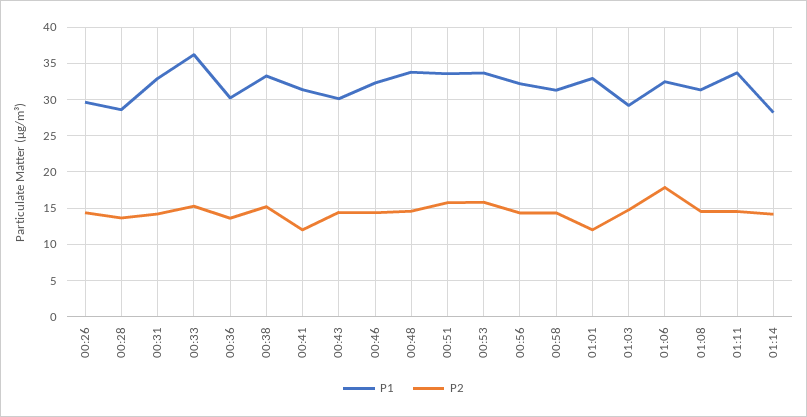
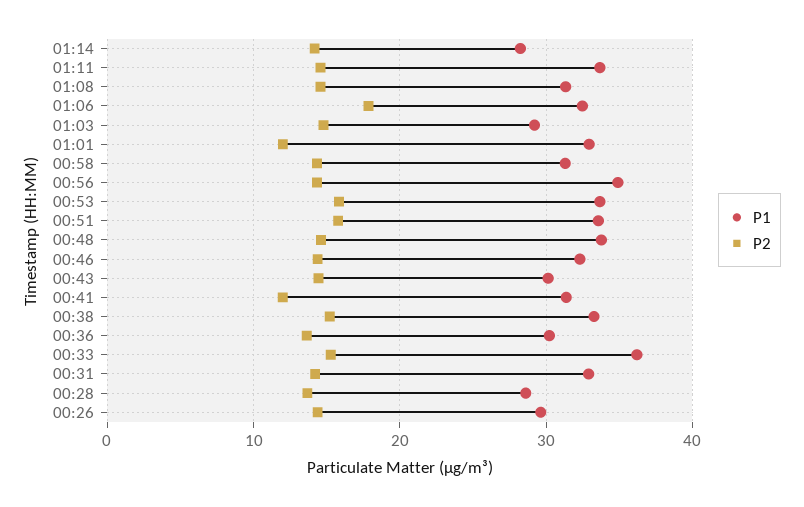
P1, 00:56: 32 -> 35

